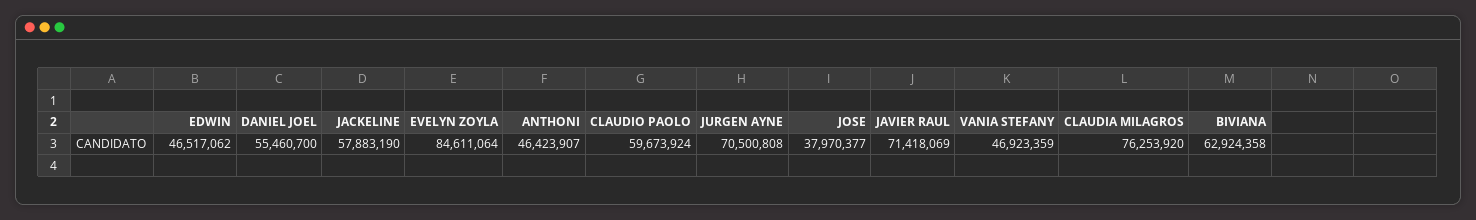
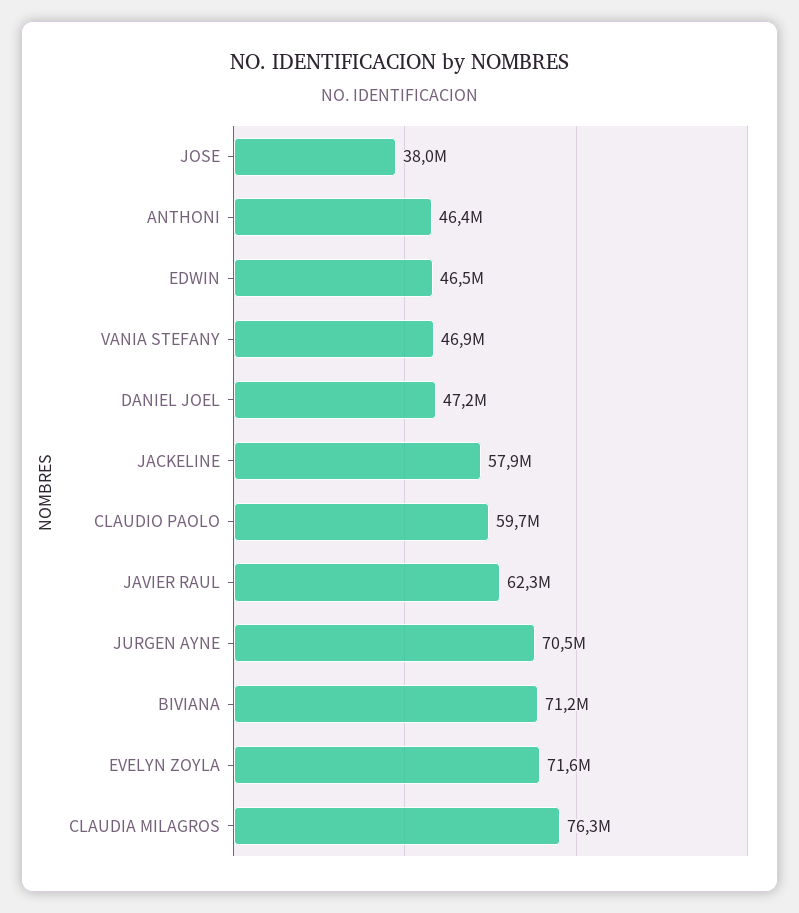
DANIEL JOEL: 55460700 -> 47200000
EVELYN ZOYLA: 84611064 -> 71600000
JAVIER RAUL: 71418069 -> 62300000
BIVIANA: 62924358 -> 71200000

